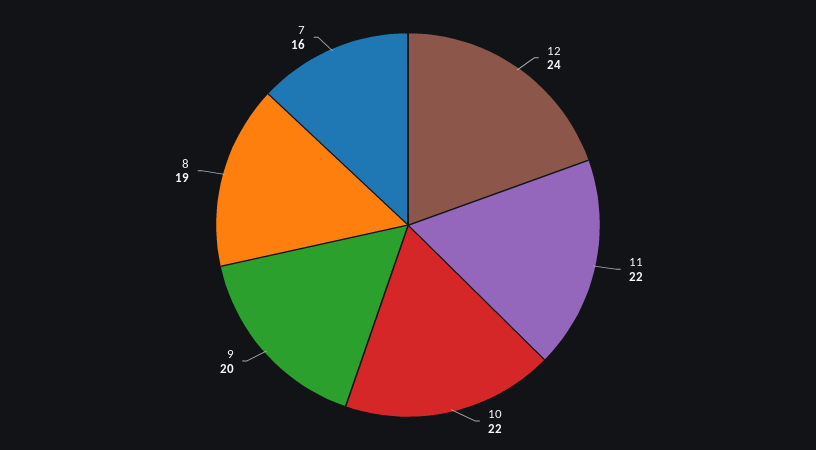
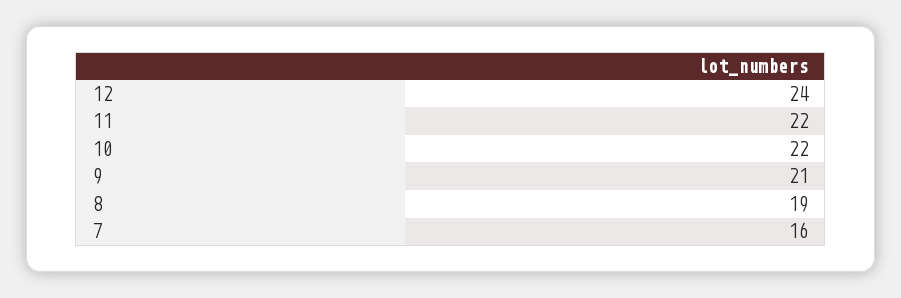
9: 20 -> 21

